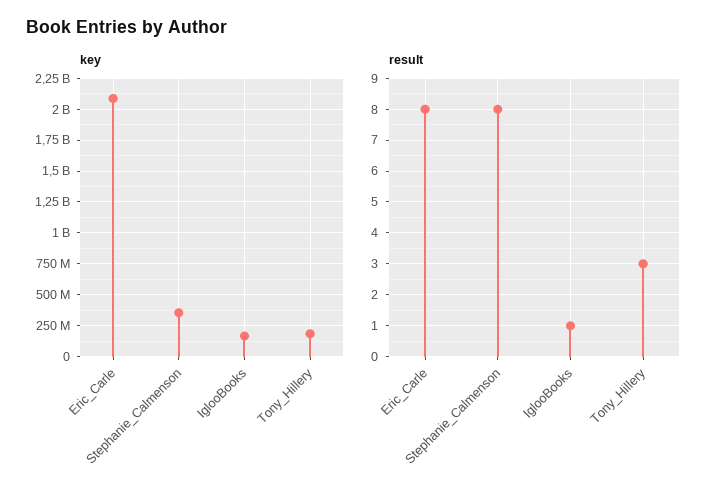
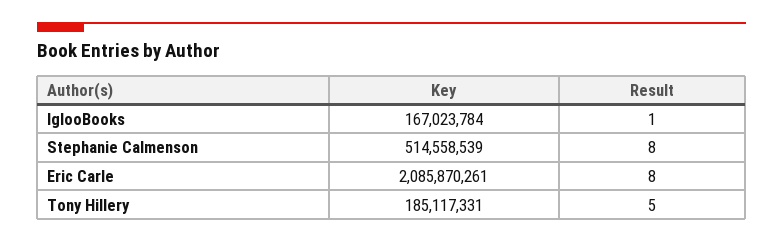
key, Stephanie_Calmenson: 350000000 -> 514558539
result, Tony_Hillery: 3 -> 5

